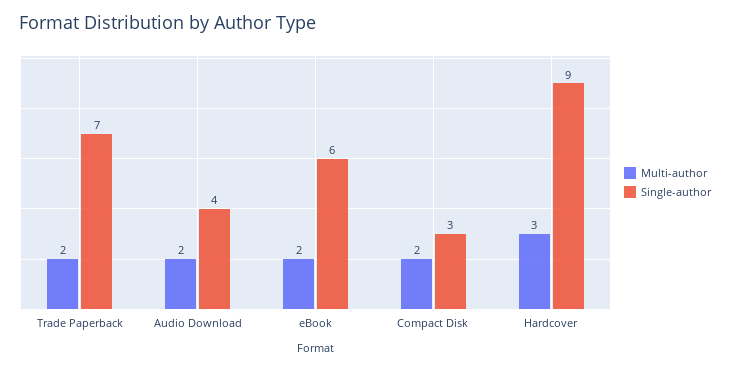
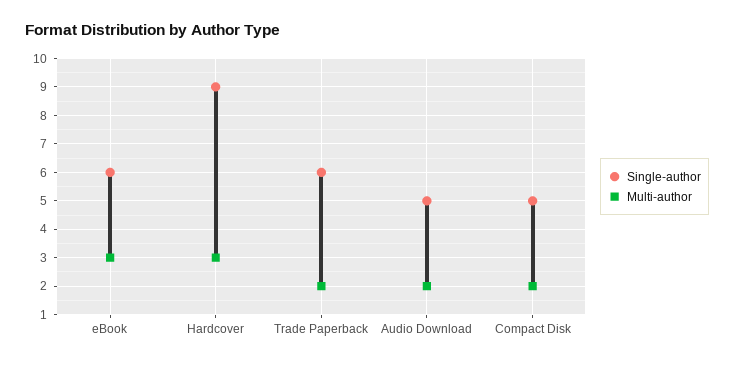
Single-author, Trade Paperback: 7 -> 6
Single-author, Audio Download: 4 -> 5
Multi-author, eBook: 2 -> 3
Single-author, Compact Disk: 3 -> 5

